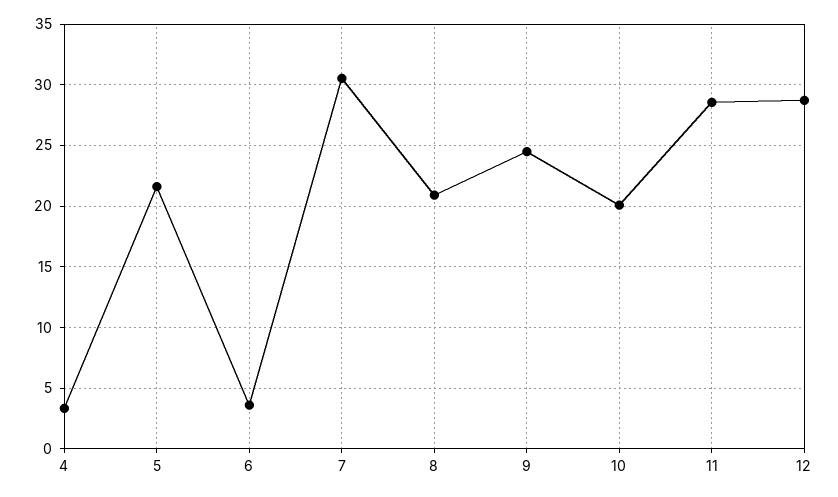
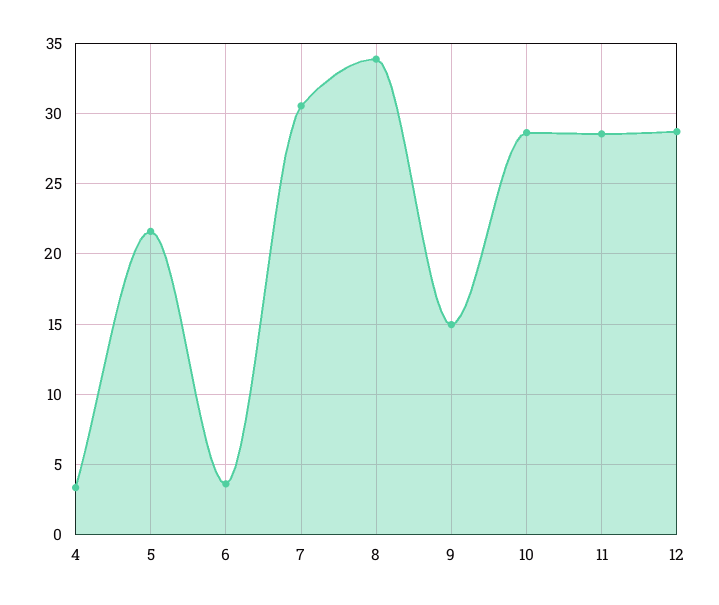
8: 21 -> 34
9: 24.5 -> 15
10: 20 -> 28.5

